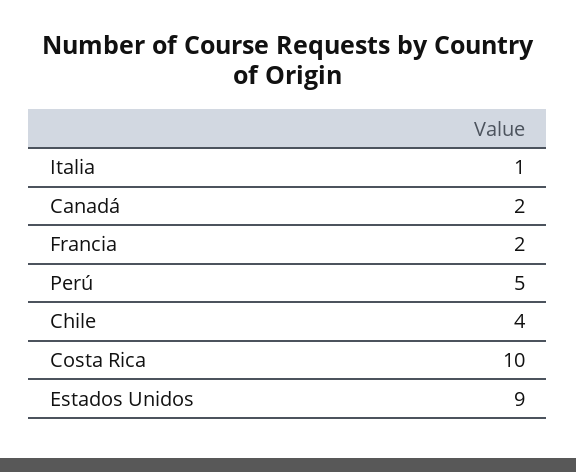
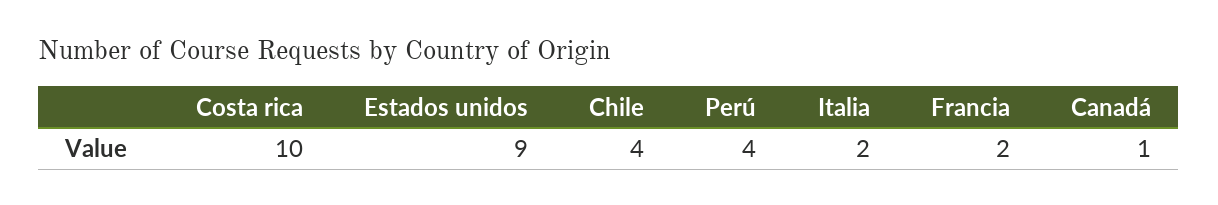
Italia: 1 -> 2
Canadá: 2 -> 1
Perú: 5 -> 4

